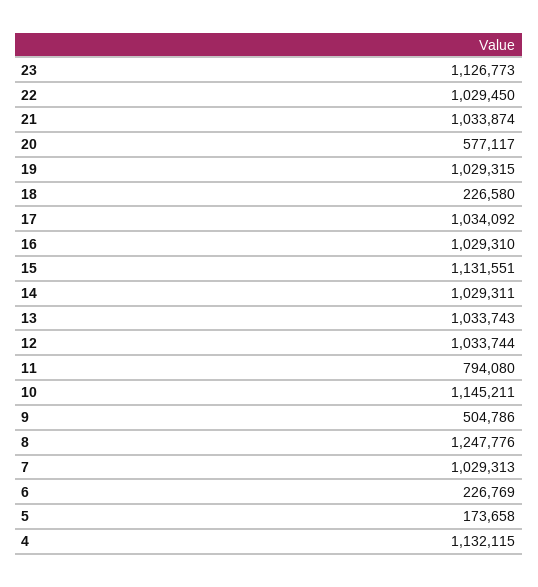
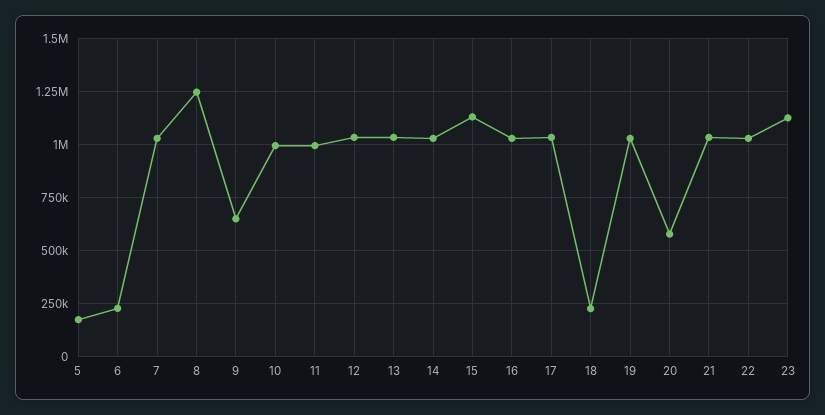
11: 794080 -> 1000000
10: 1145211 -> 1000000
9: 504786 -> 650000
4: 1132115 -> none

